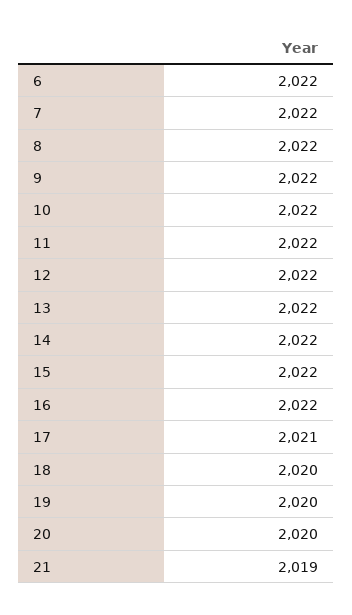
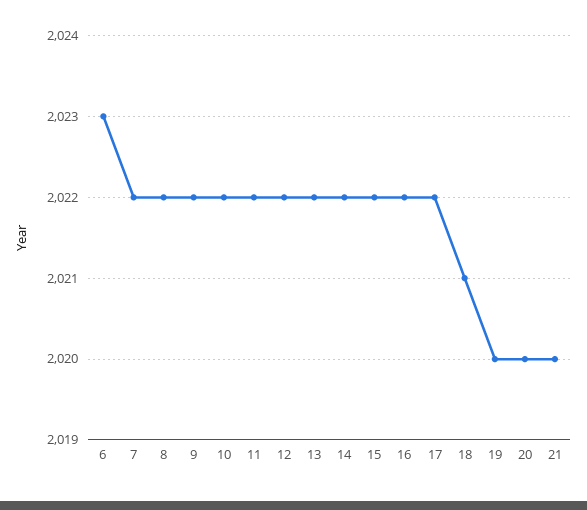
6: 2022 -> 2023
17: 2021 -> 2022
18: 2020 -> 2021
21: 2019 -> 2020

